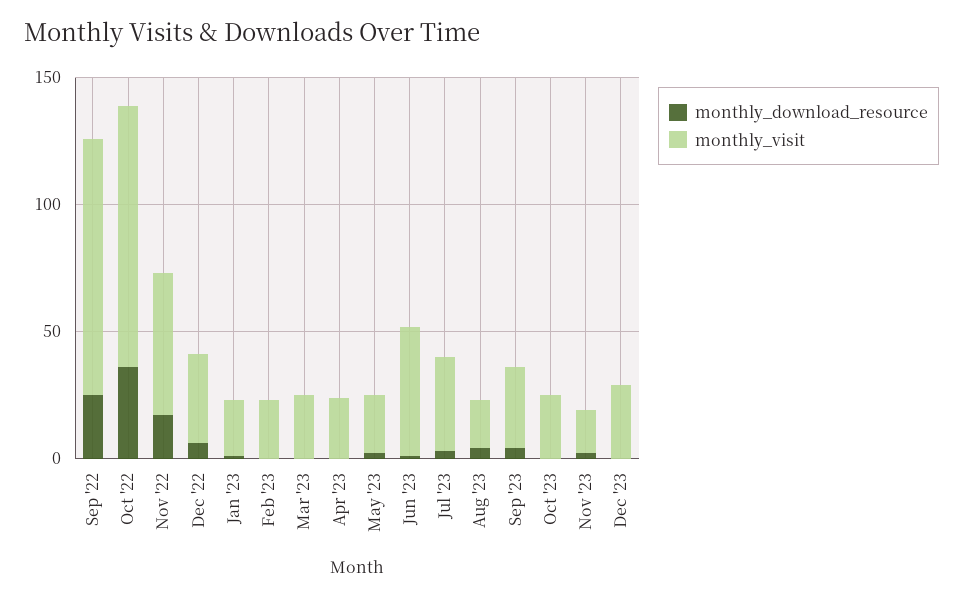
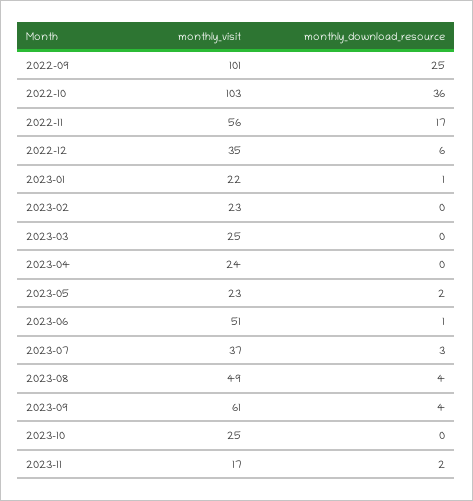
monthly_visit, Aug '23: 20 -> 49
monthly_visit, Sep '23: 30 -> 61
monthly_download_resource, Dec '23: 0 -> none
monthly_visit, Dec '23: 30 -> none

